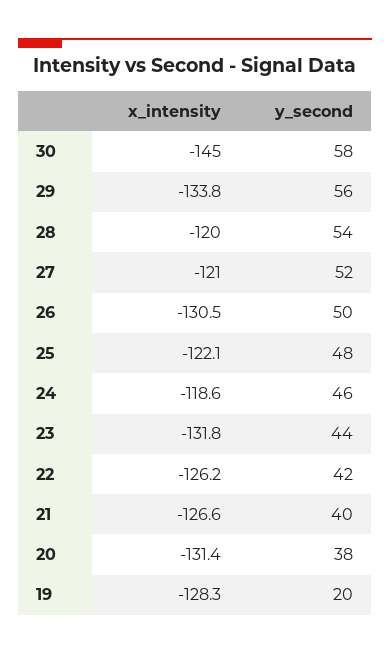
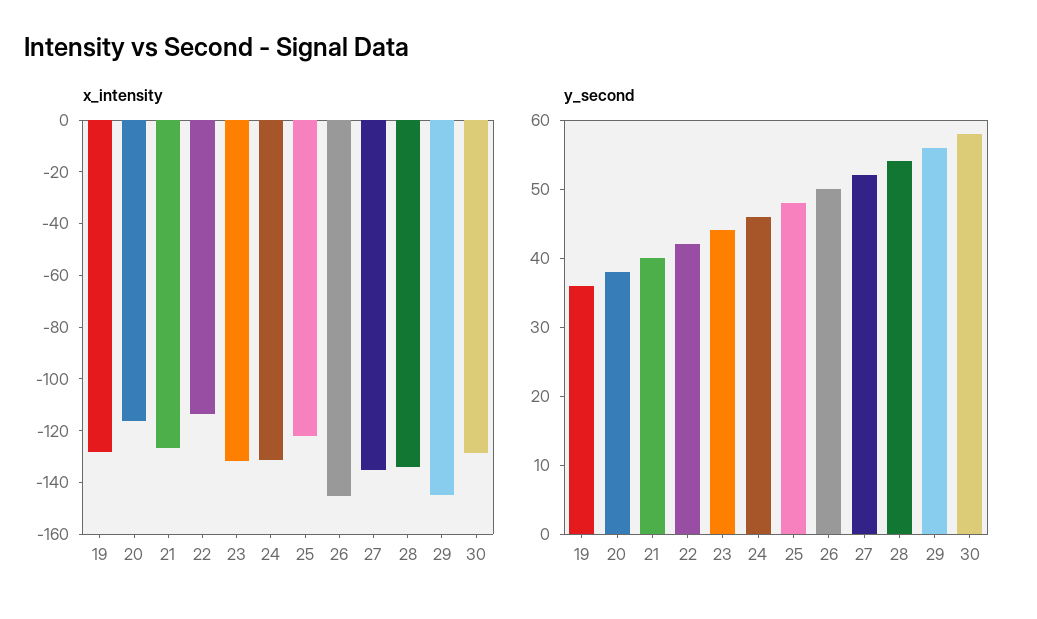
x_intensity, 30: -145 -> -130
x_intensity, 29: -133.8 -> -145
x_intensity, 28: -120 -> -135
x_intensity, 27: -121 -> -135
x_intensity, 26: -130.5 -> -145
x_intensity, 24: -118.6 -> -130
x_intensity, 22: -126.2 -> -115
x_intensity, 20: -131.4 -> -115
y_second, 19: 20 -> 35

